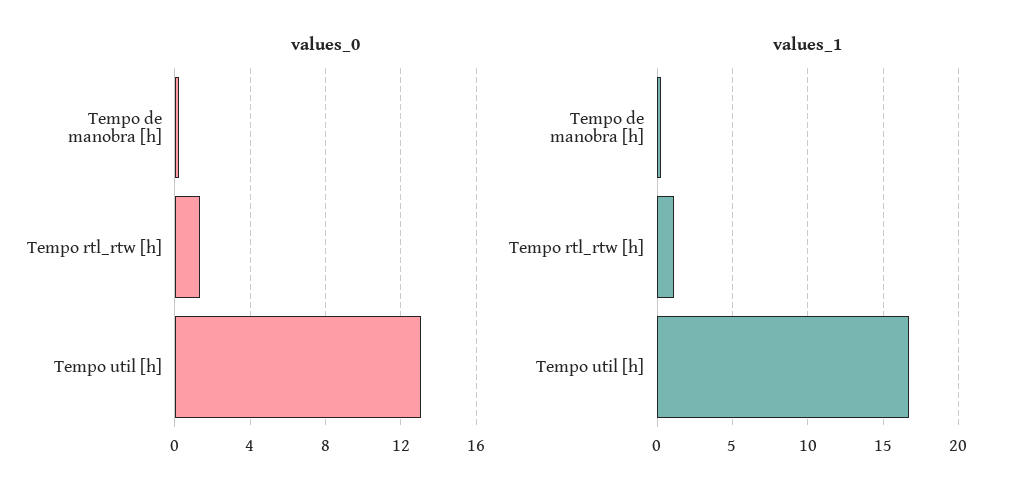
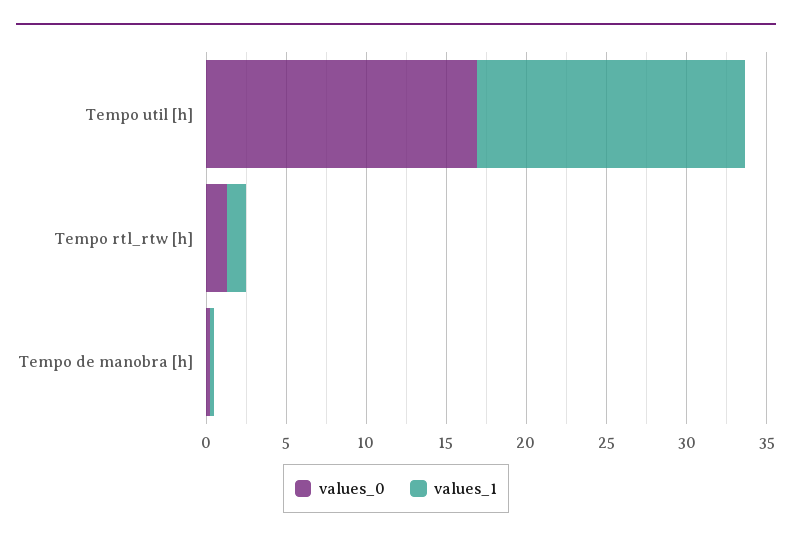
values_0, Tempo util [h]: 13 -> 17

